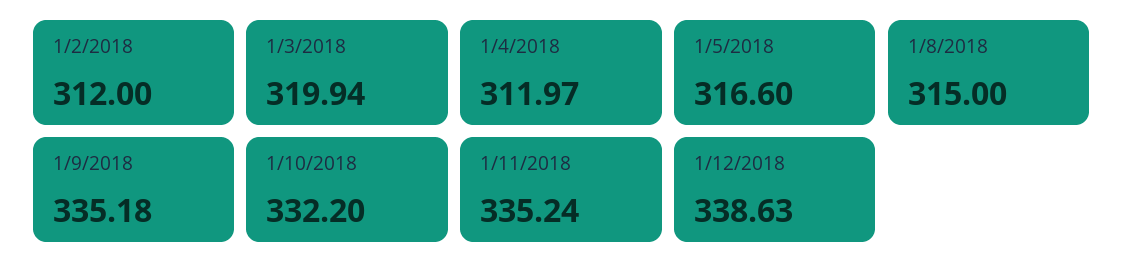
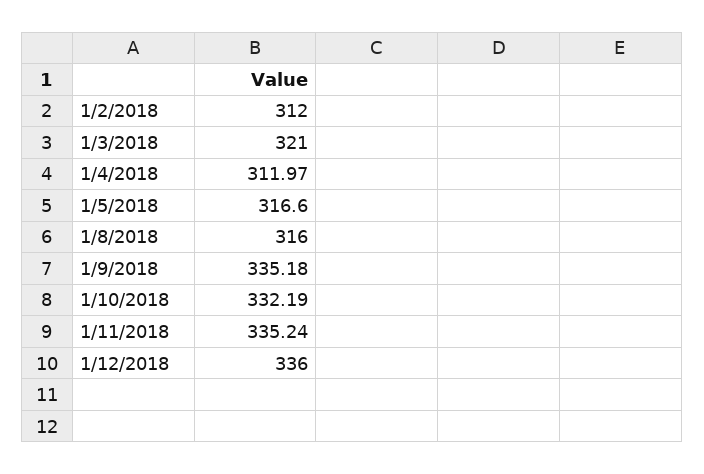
1/3/2018: 319.94 -> 321
1/8/2018: 315 -> 316
1/10/2018: 332.2 -> 332.19
1/12/2018: 338.63 -> 336

